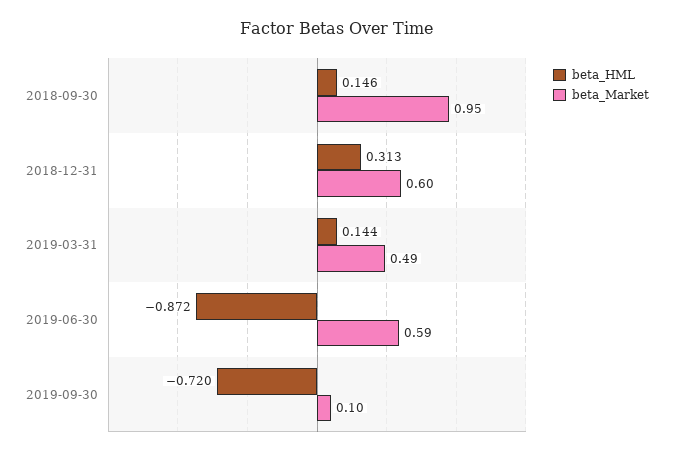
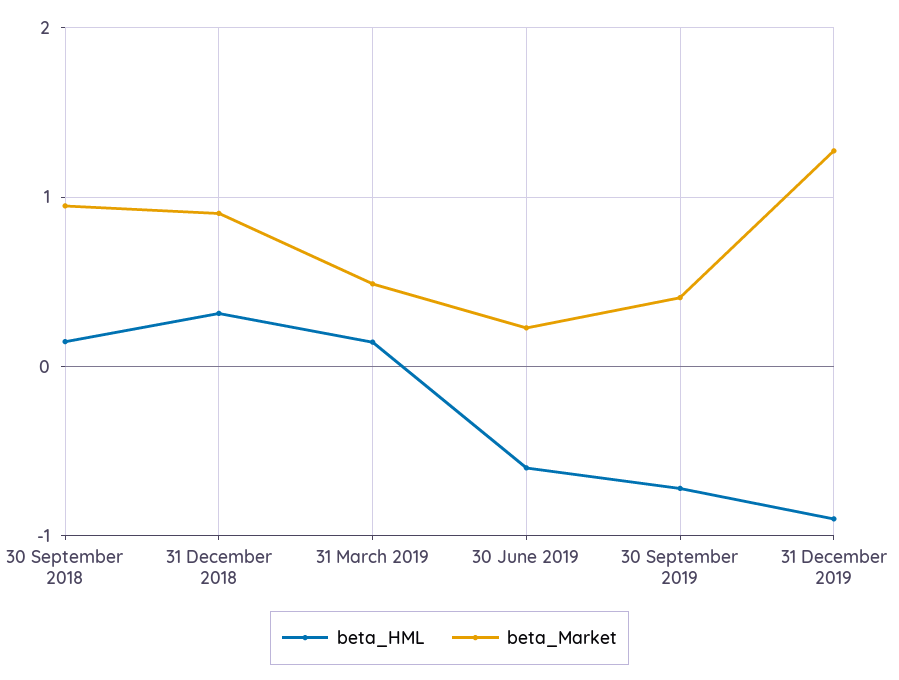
beta_Market, 2018-12-31: 0.6 -> 0.9
beta_HML, 2019-06-30: -0.872 -> -0.6
beta_Market, 2019-06-30: 0.59 -> 0.2
beta_Market, 2019-09-30: 0.1 -> 0.4
beta_HML, 31 December 2019: none -> -0.9
beta_Market, 31 December 2019: none -> 1.3

